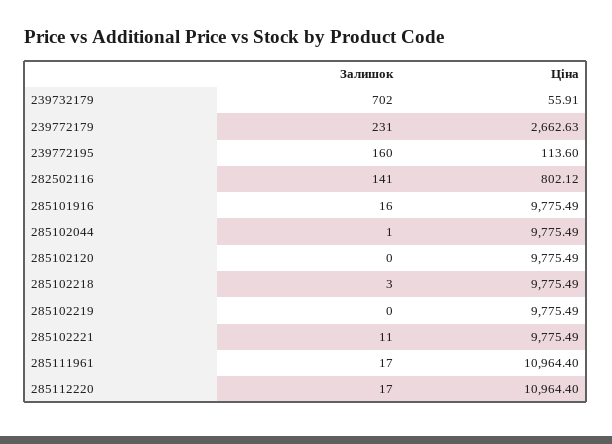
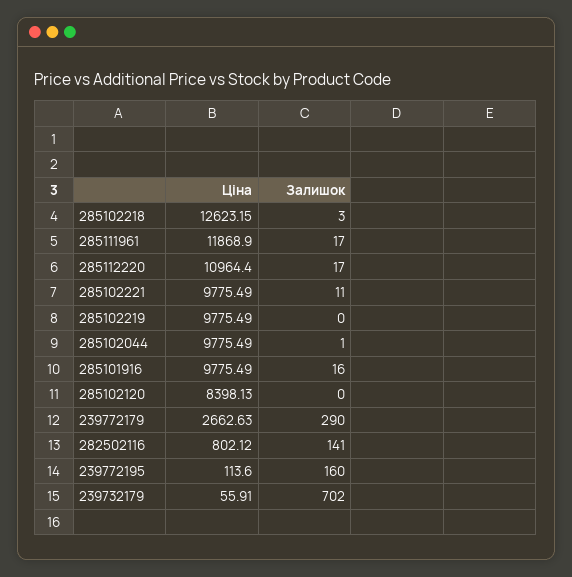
Залишок, 239772179: 231 -> 290
Ціна, 285102120: 9775.49 -> 8398.13
Ціна, 285102218: 9775.49 -> 12623.15
Ціна, 285111961: 10964.4 -> 11868.9

